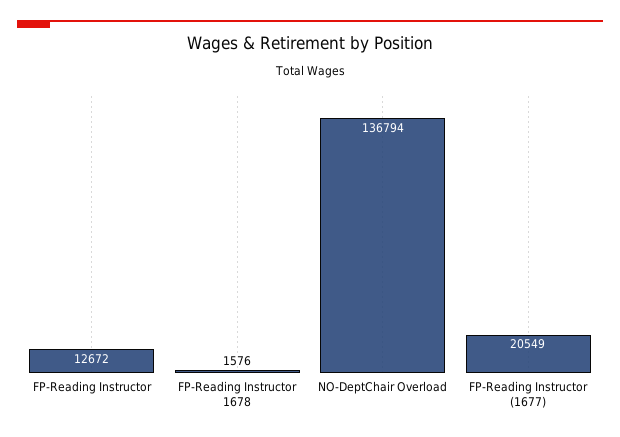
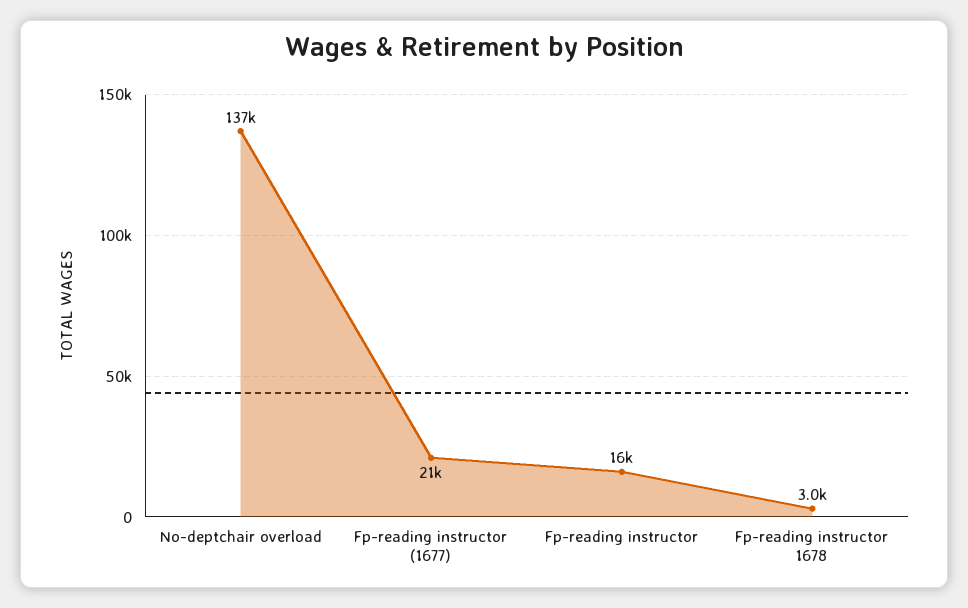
FP-Reading Instructor: 12672 -> 16000
FP-Reading Instructor 1678: 1576 -> 3000

